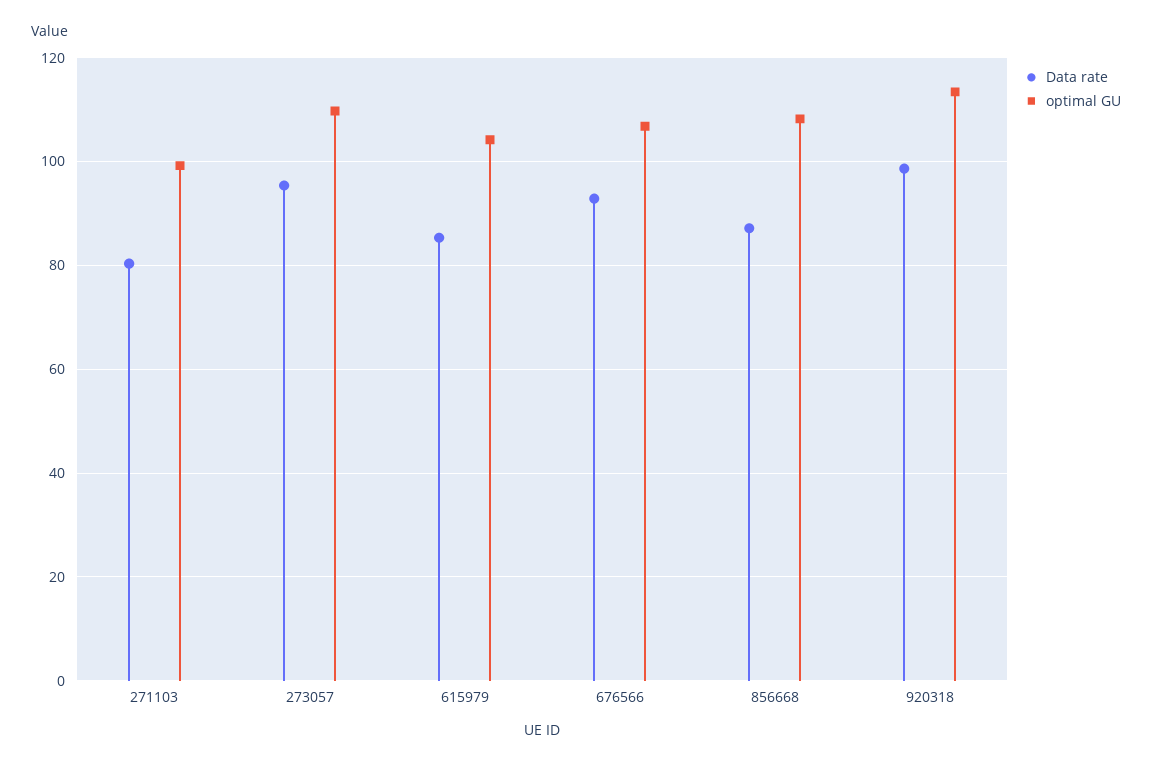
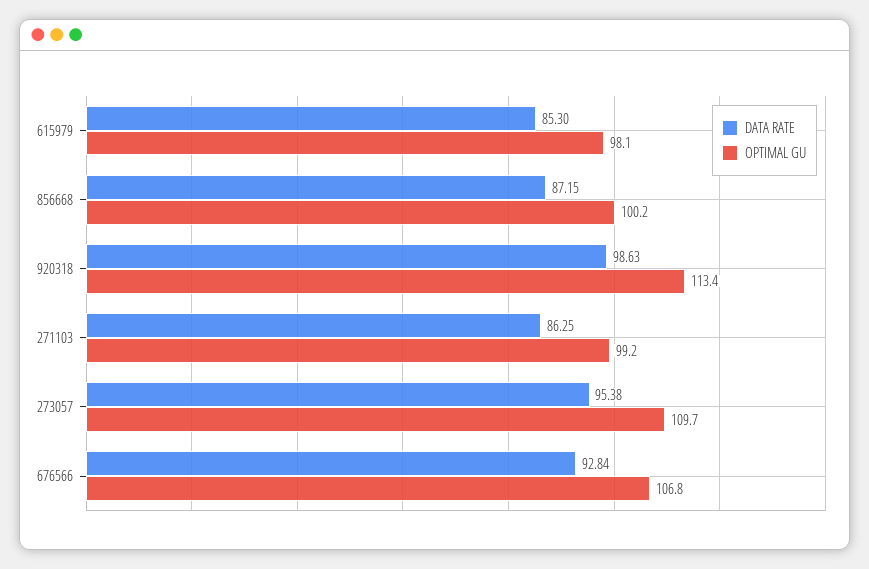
Data rate, 271103: 80 -> 86.25
optimal GU, 615979: 104 -> 98.1
optimal GU, 856668: 108 -> 100.2

